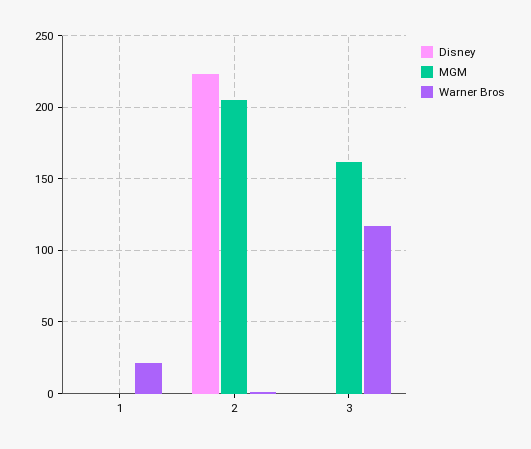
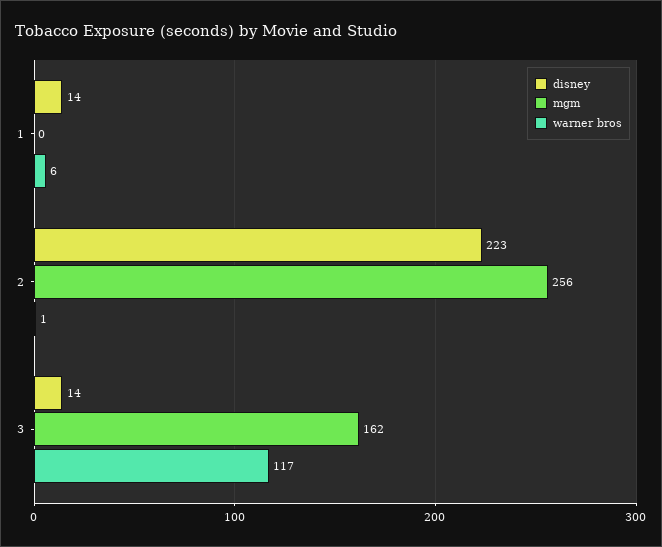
Disney, 1: 0 -> 14
Warner Bros, 1: 20 -> 6
MGM, 2: 205 -> 256
Disney, 3: 0 -> 14

